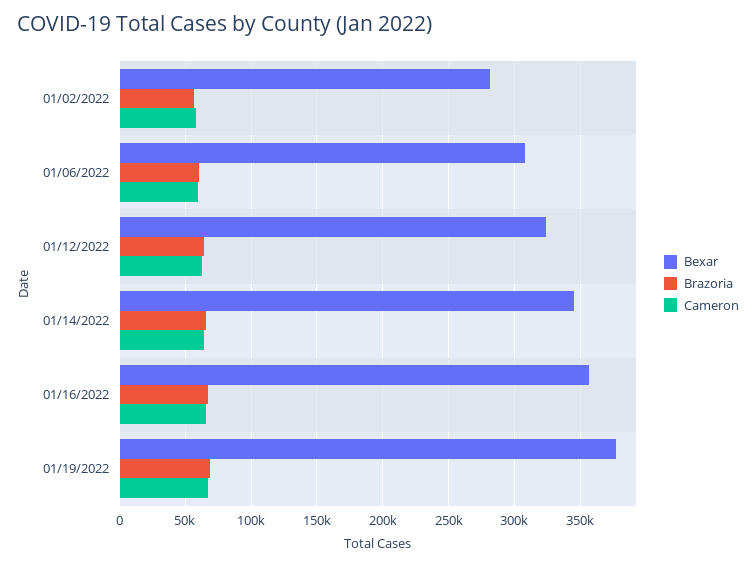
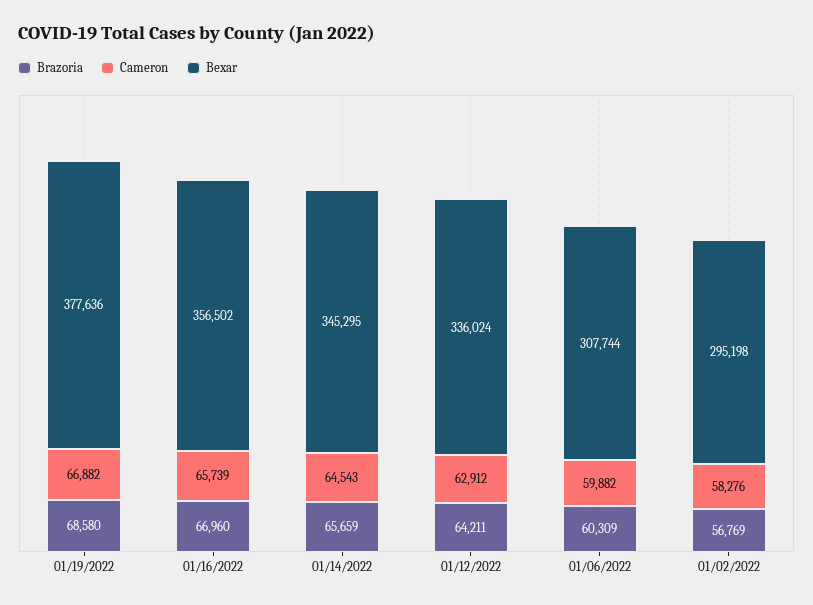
Bexar, 01/02/2022: 280000 -> 295198
Bexar, 01/12/2022: 325000 -> 336024

